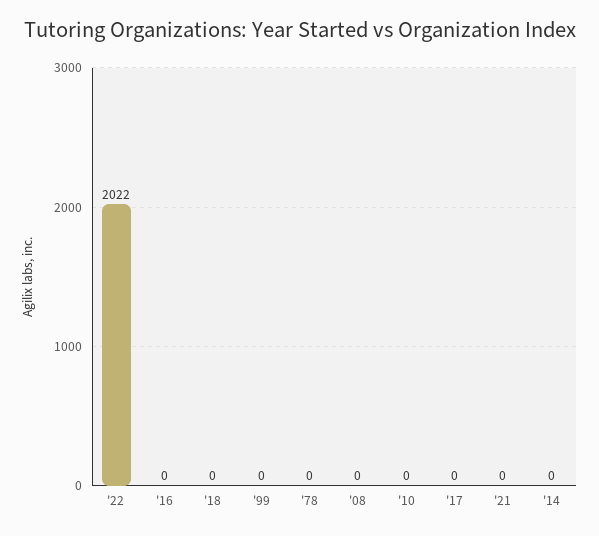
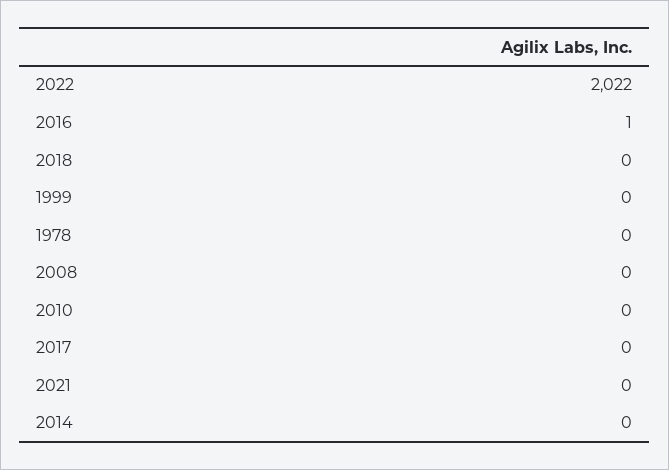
'16: 0 -> 1

